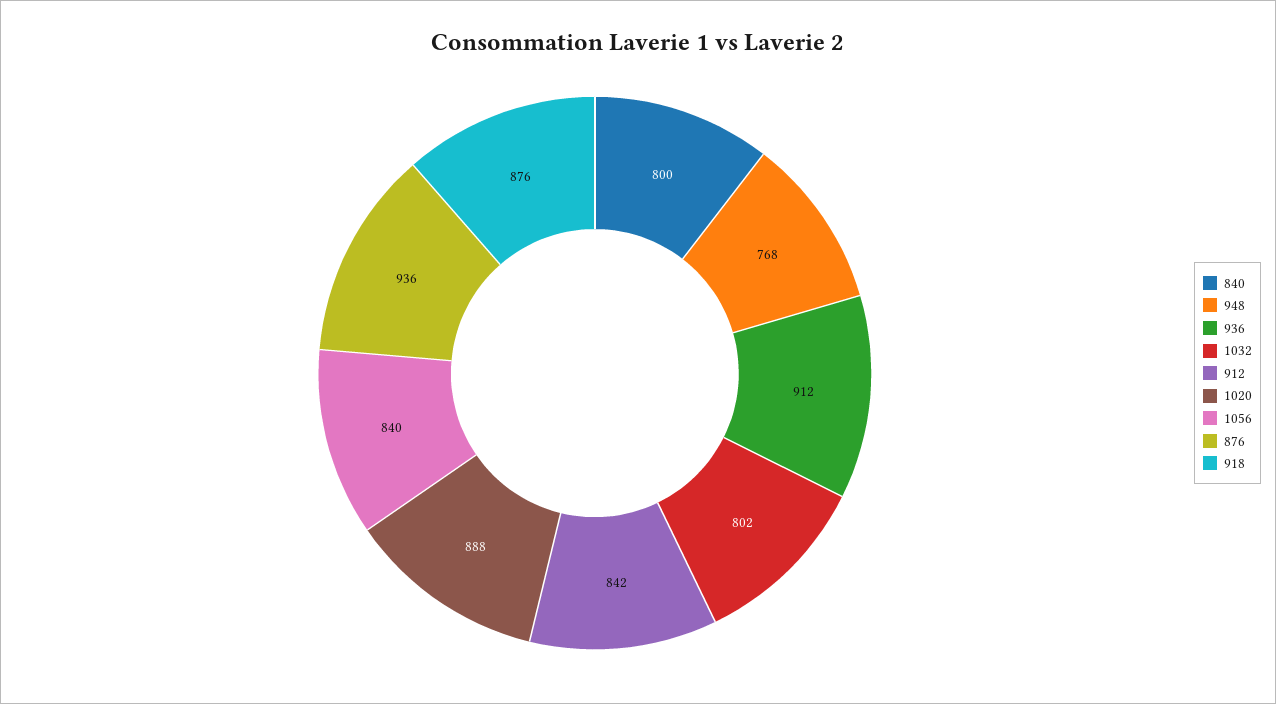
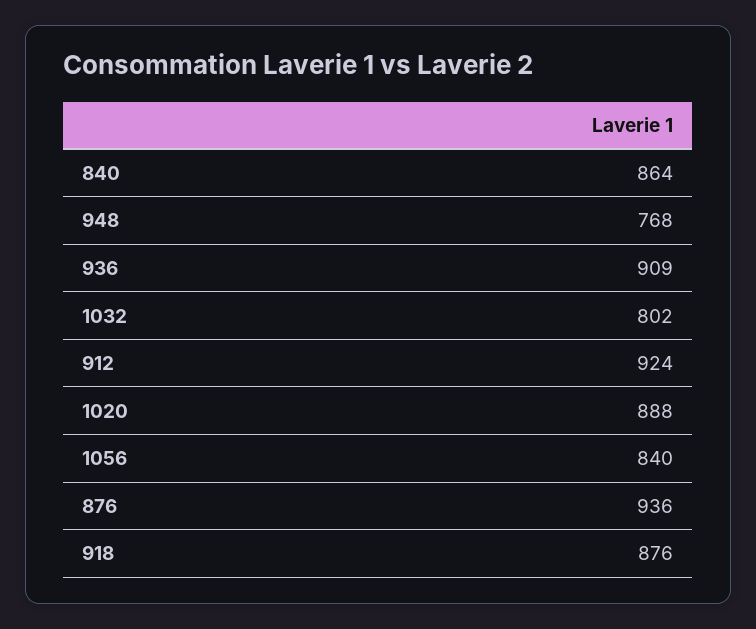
840: 800 -> 864
936: 912 -> 909
912: 842 -> 924

